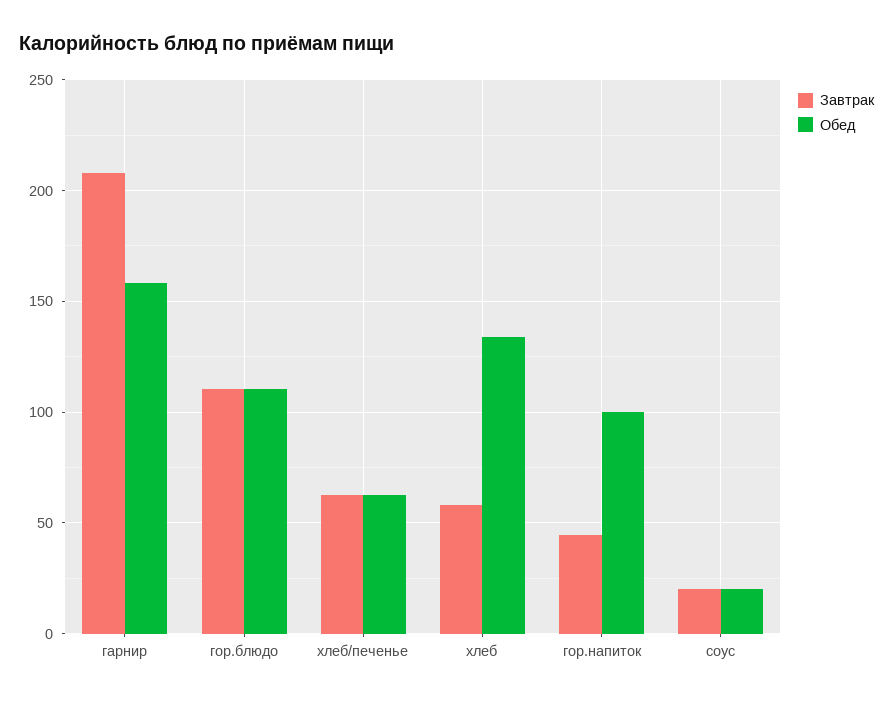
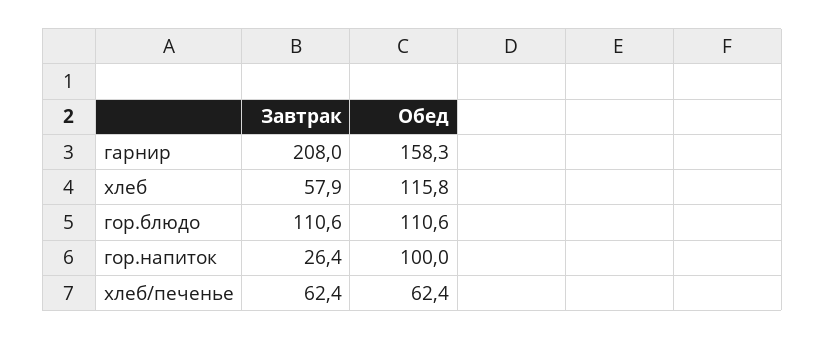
Обед, хлеб: 135 -> 115.8
Завтрак, гор.напиток: 45 -> 26.4
Завтрак, соус: 20 -> none
Обед, соус: 20 -> none

